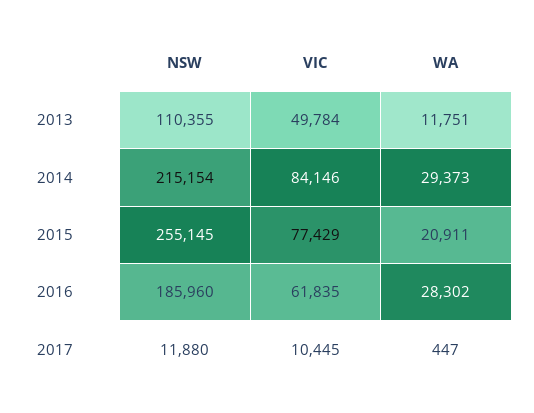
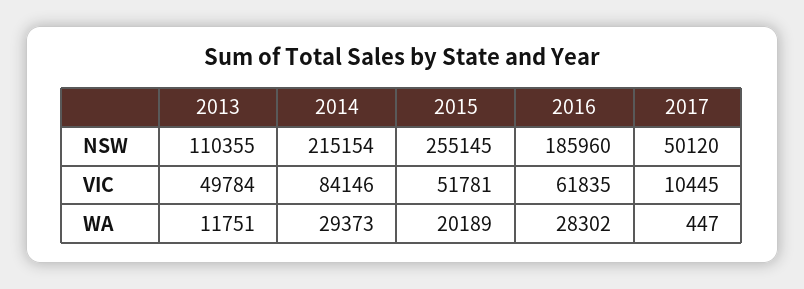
VIC, 2015: 77429 -> 51781
WA, 2015: 20911 -> 20189
NSW, 2017: 11880 -> 50120

